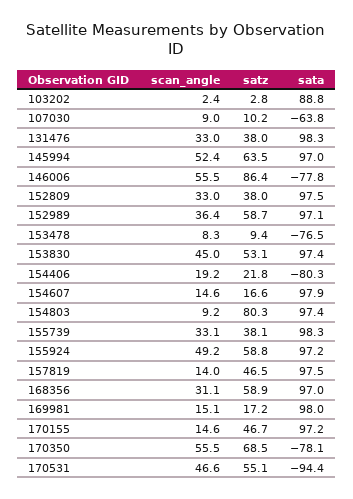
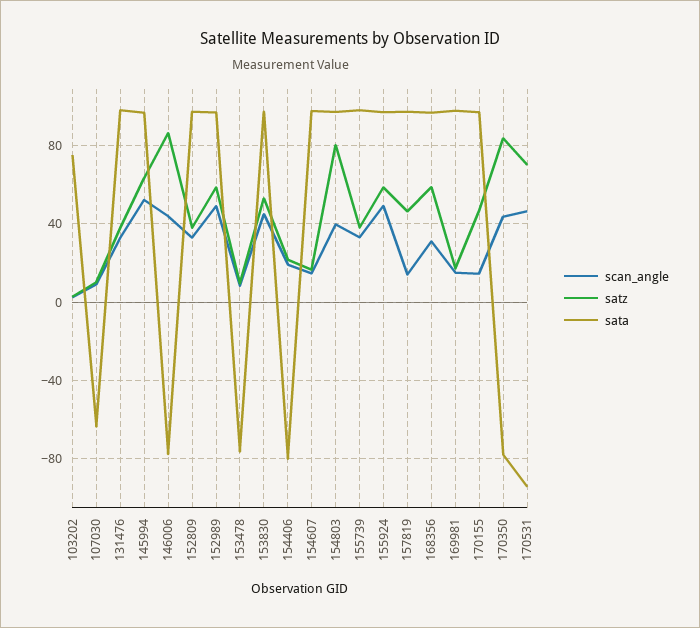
sata, 103202: 88.8 -> 75
scan_angle, 146006: 55.5 -> 45
scan_angle, 152989: 36.4 -> 50
scan_angle, 154803: 9.2 -> 40
scan_angle, 170350: 55.5 -> 45
satz, 170350: 68.5 -> 85
satz, 170531: 55.1 -> 70

